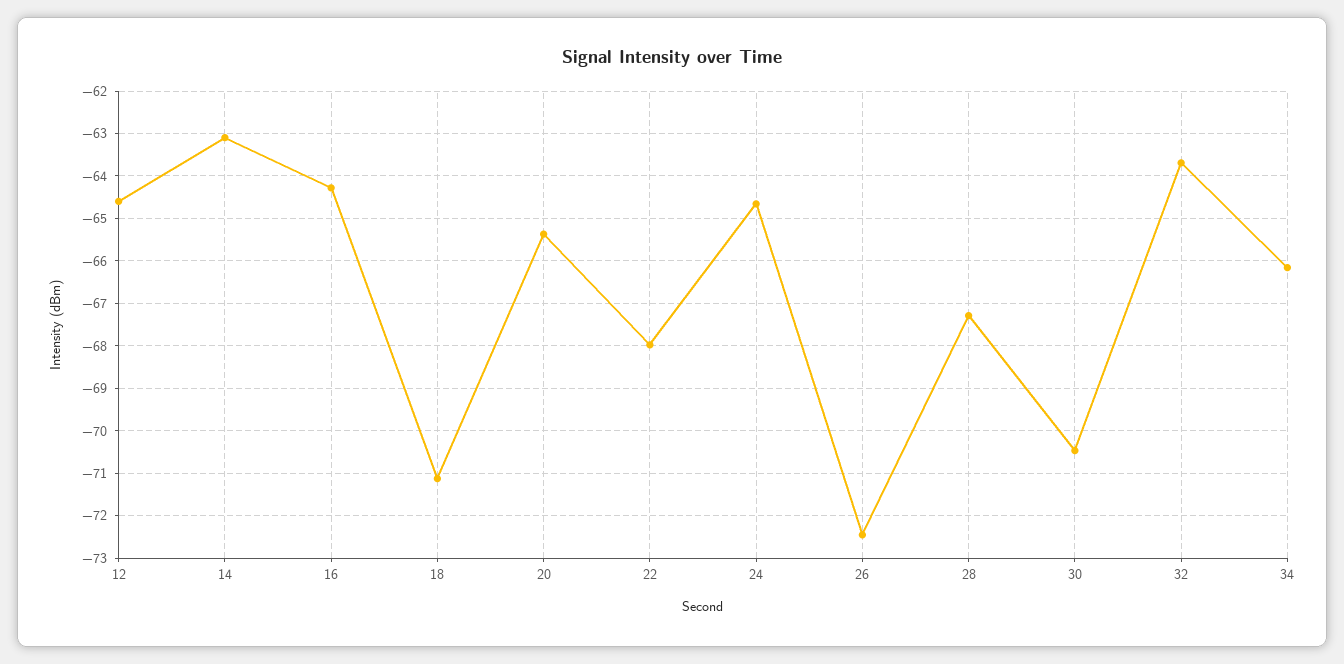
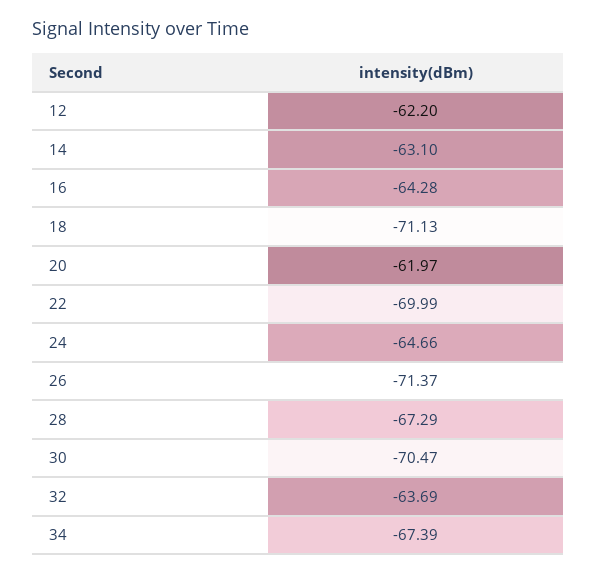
12: -64.6 -> -62.2
20: -65.4 -> -61.97
22: -68 -> -69.99
26: -72.4 -> -71.37
34: -66.2 -> -67.39

